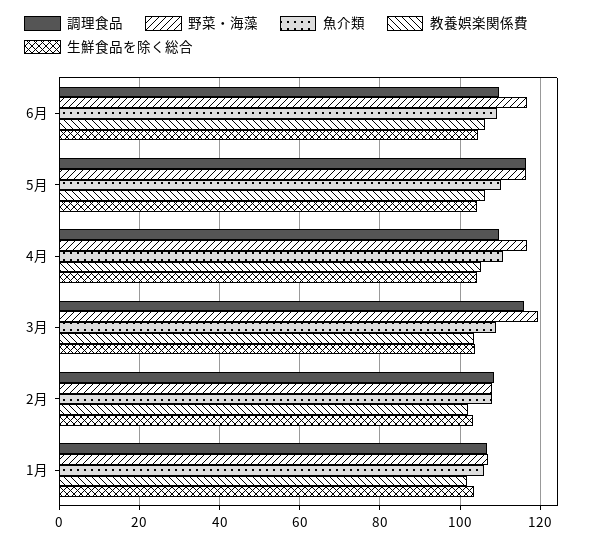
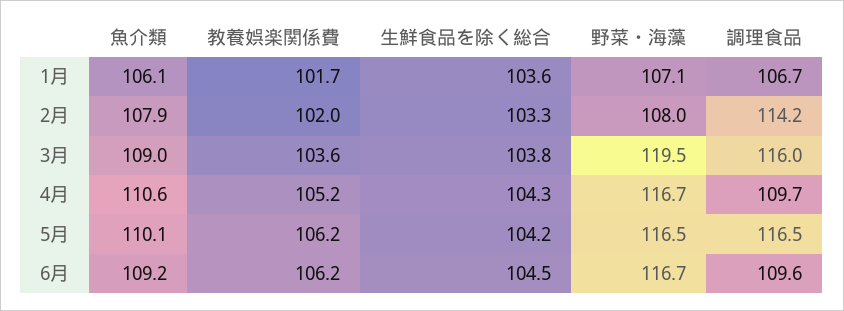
調理食品, 2月: 108 -> 114.2

